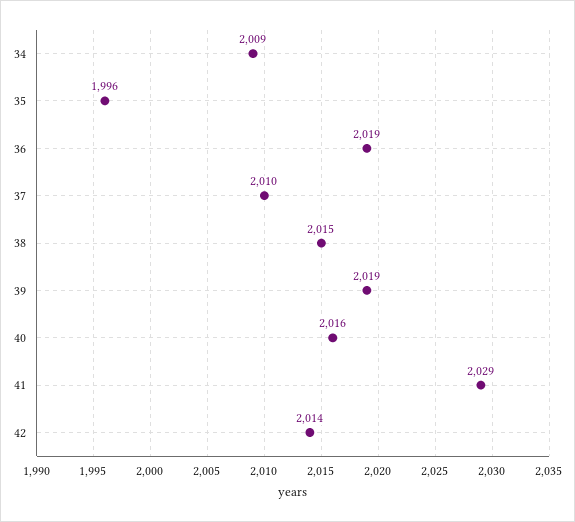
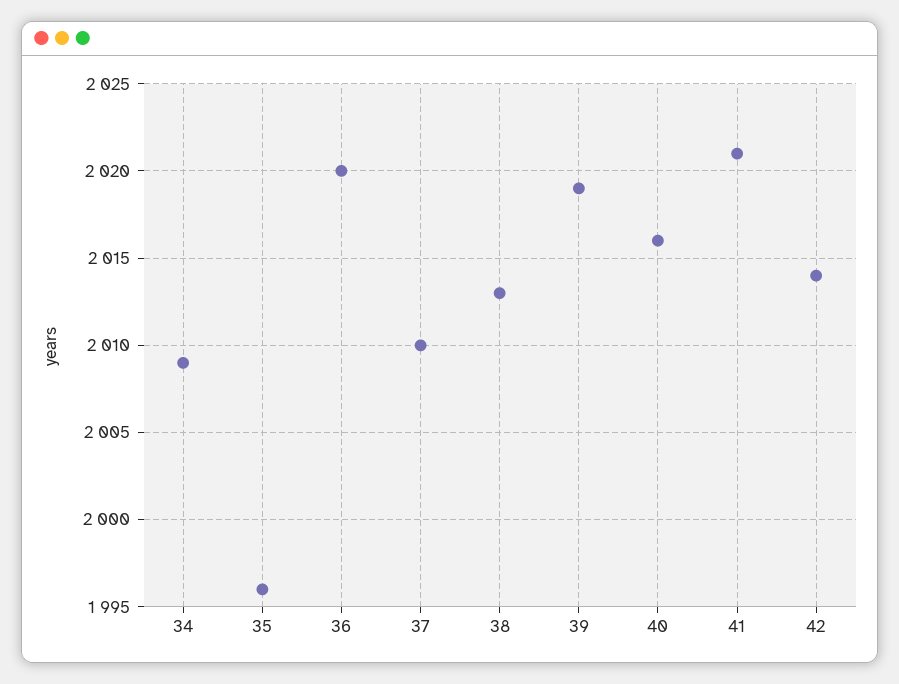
36: 2019 -> 2020
38: 2015 -> 2013
41: 2029 -> 2021

